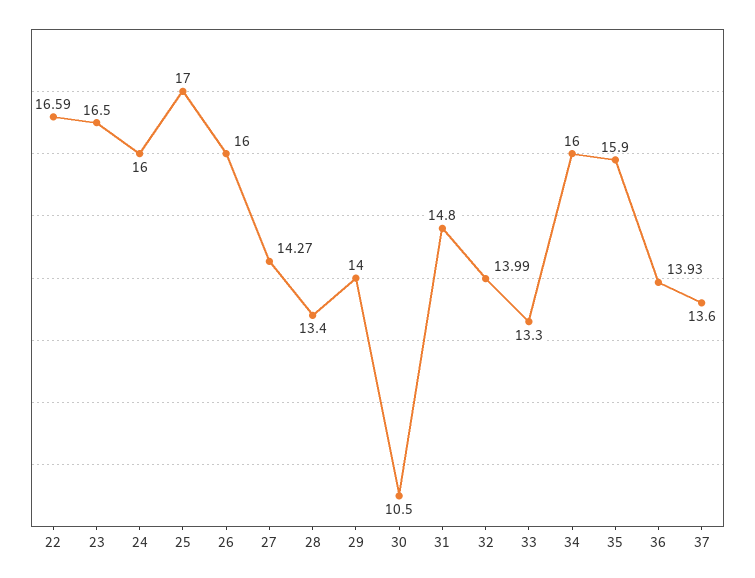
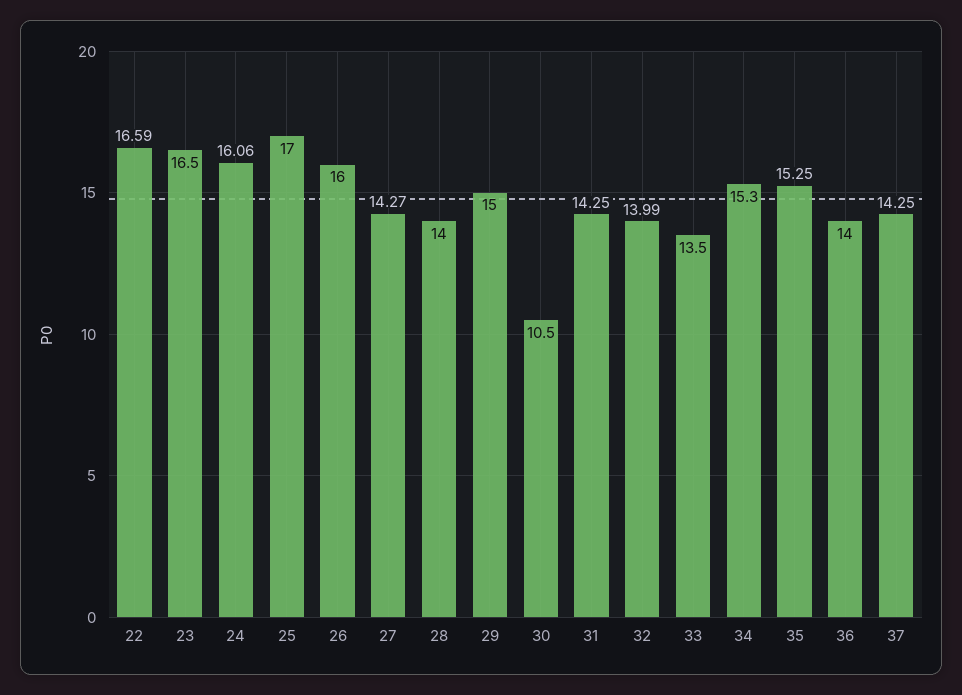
24: 16 -> 16.06
28: 13.4 -> 14
29: 14 -> 15
31: 14.8 -> 14.25
33: 13.3 -> 13.5
34: 16 -> 15.3
35: 15.9 -> 15.25
36: 13.93 -> 14
37: 13.6 -> 14.25

